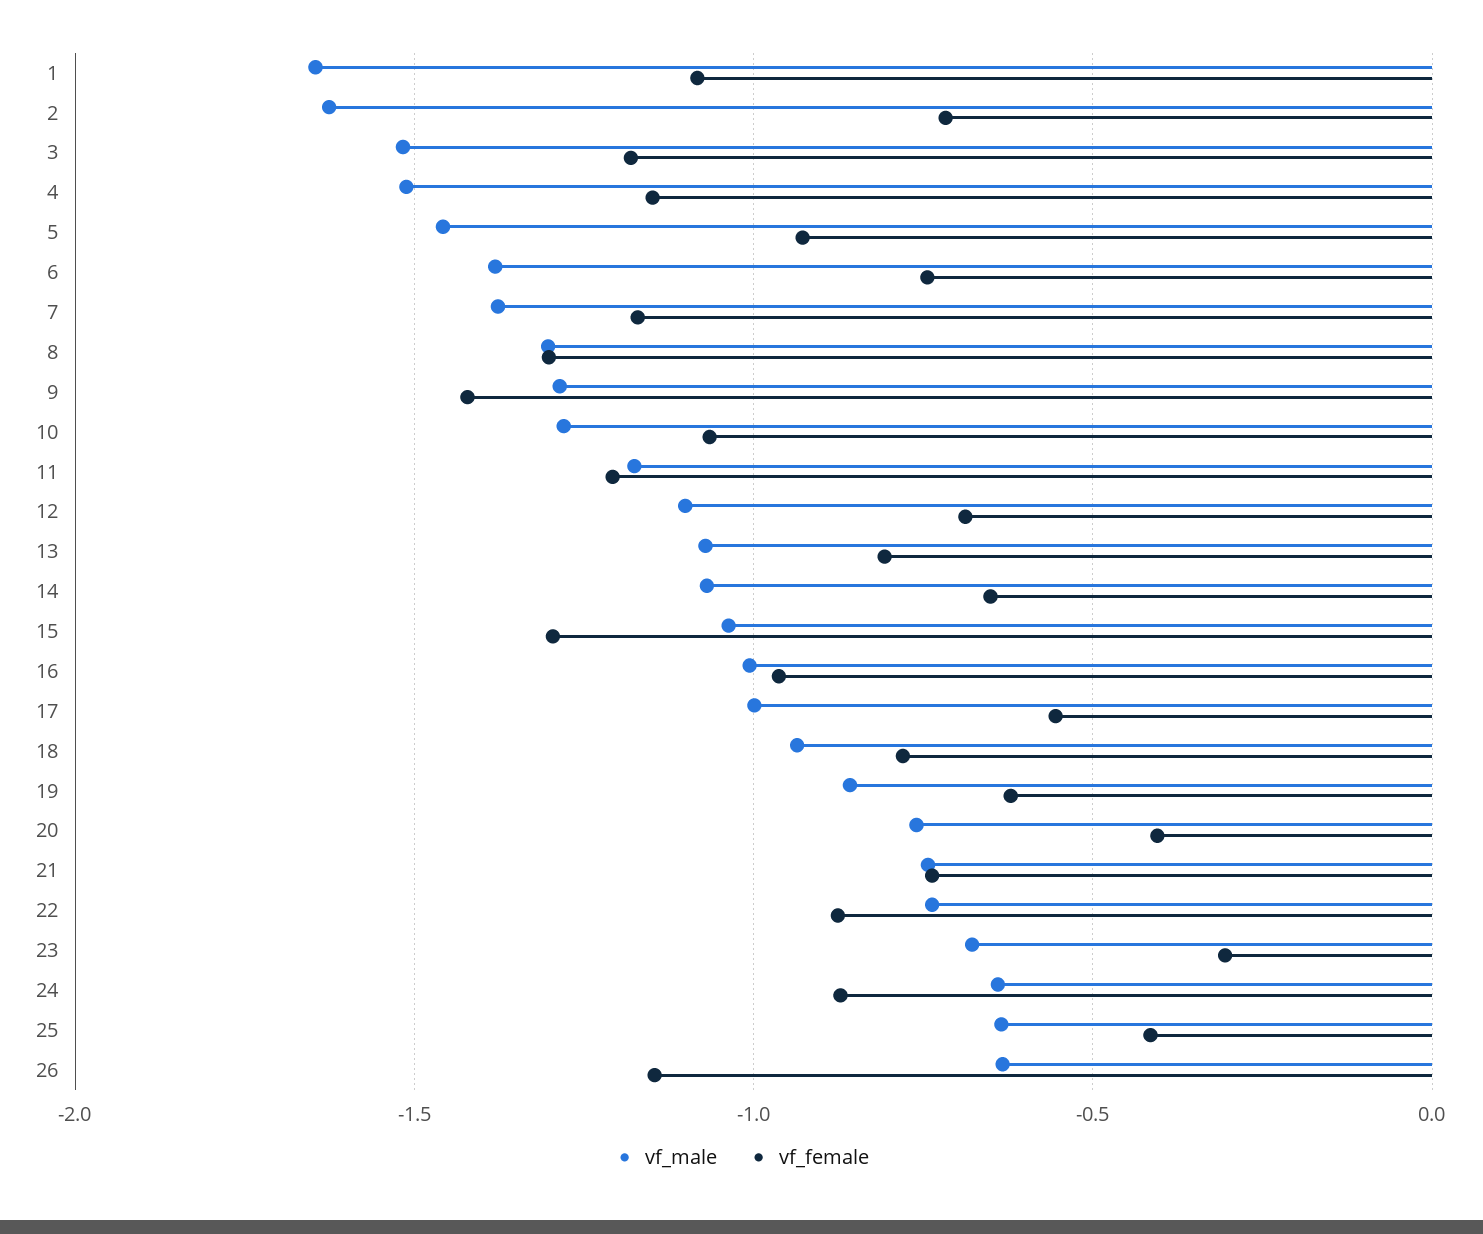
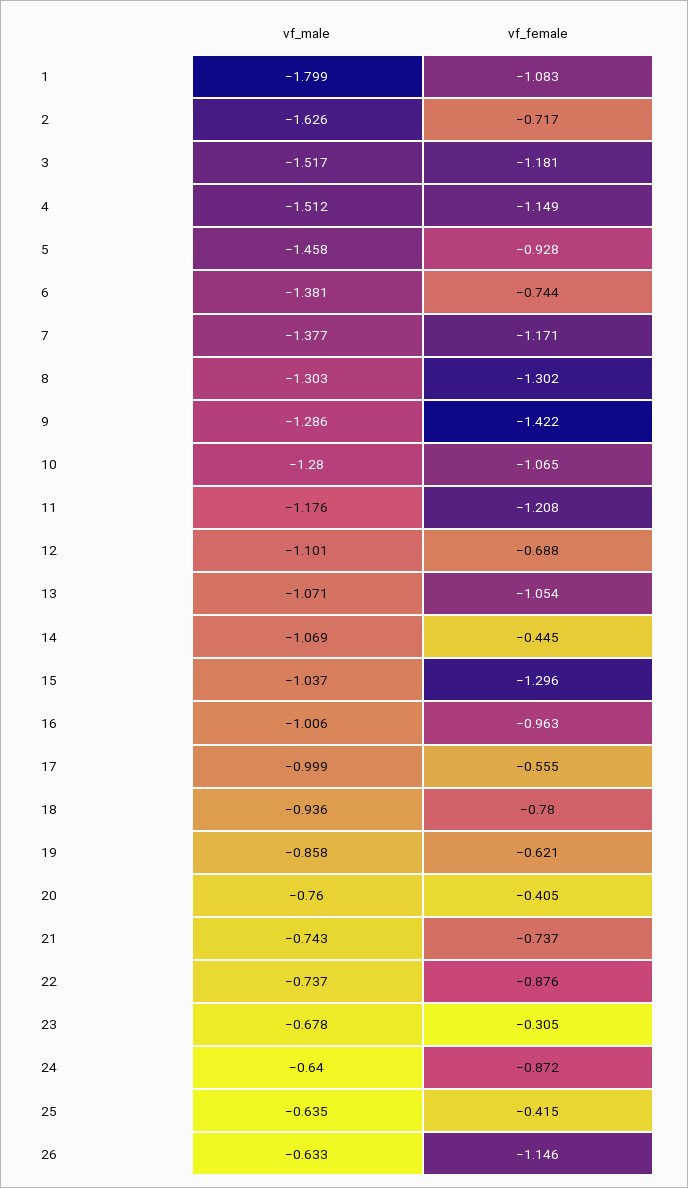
vf_male, 1: -1.65 -> -1.799
vf_female, 13: -0.8 -> -1.054
vf_female, 14: -0.65 -> -0.445

